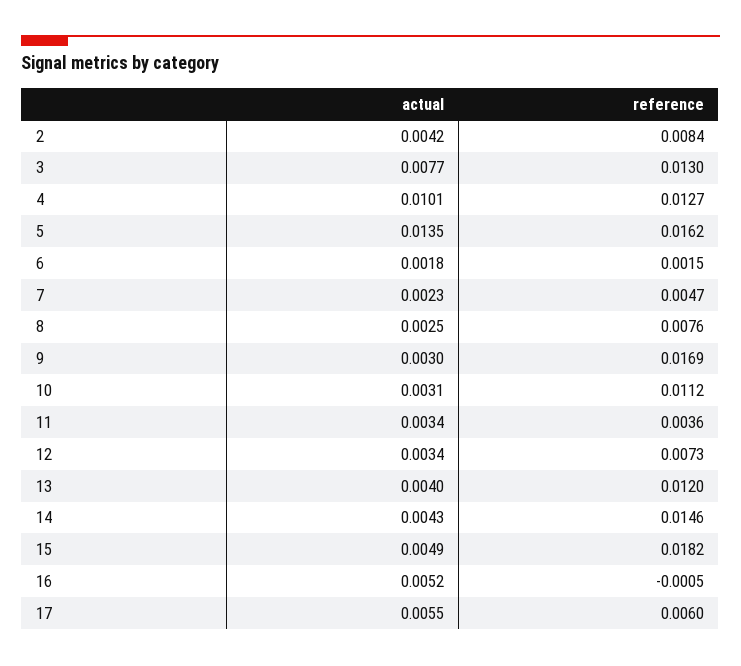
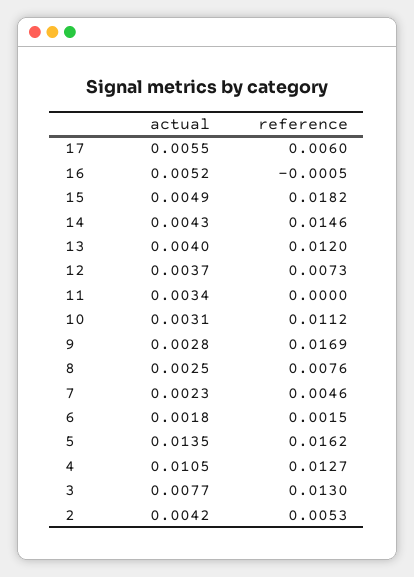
reference, 2: 0.0084 -> 0.0053
actual, 4: 0.0101 -> 0.0105
reference, 7: 0.0047 -> 0.0046
actual, 9: 0.003 -> 0.0028
reference, 11: 0.0036 -> 0
actual, 12: 0.0034 -> 0.0037

